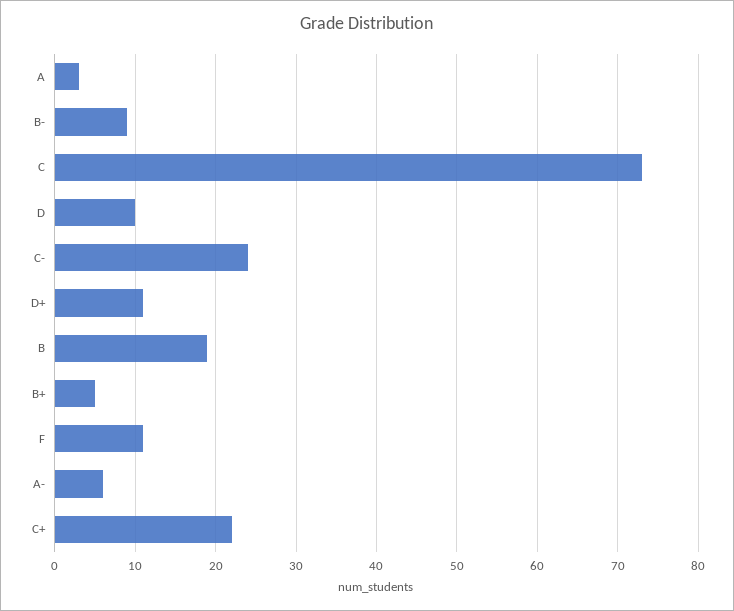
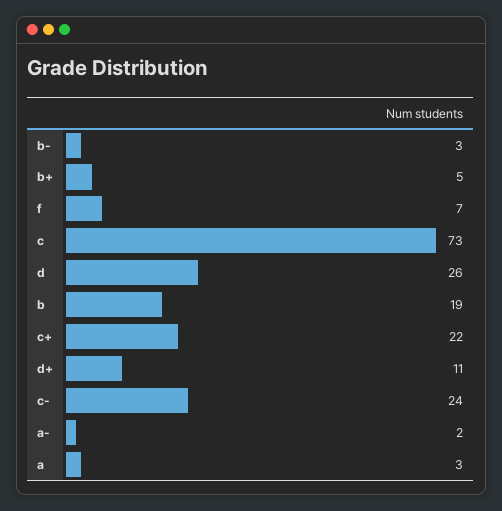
B-: 9 -> 3
D: 10 -> 26
F: 11 -> 7
A-: 6 -> 2

